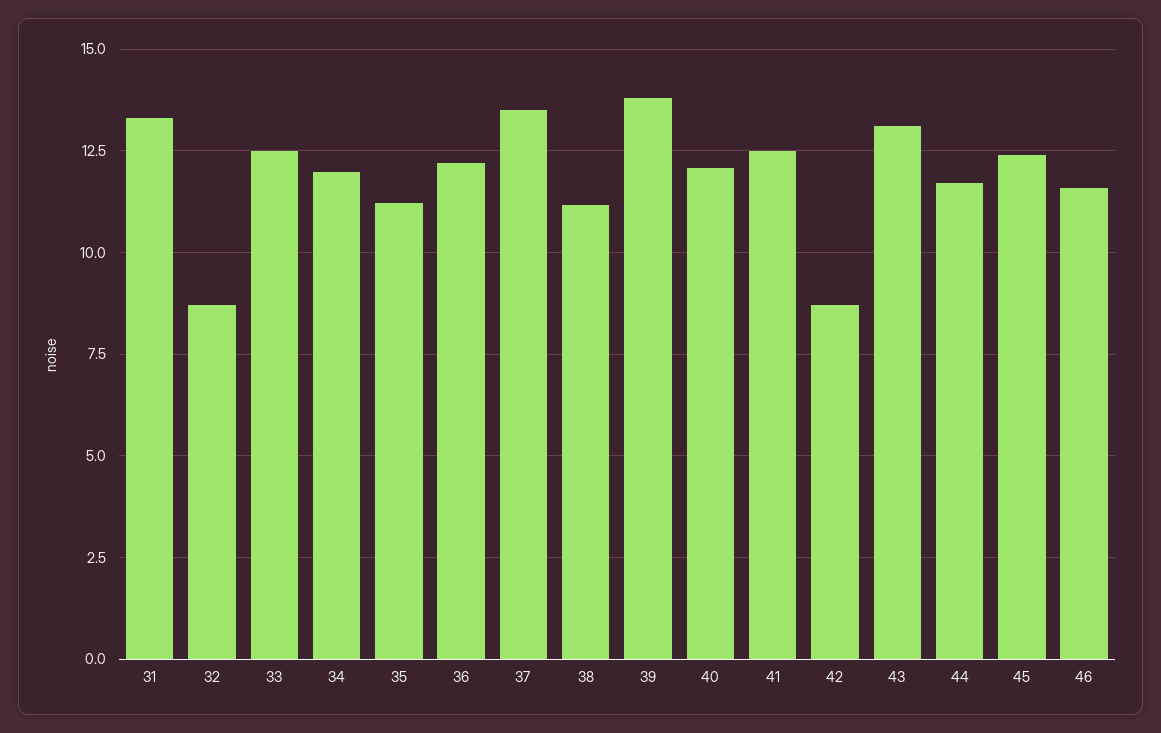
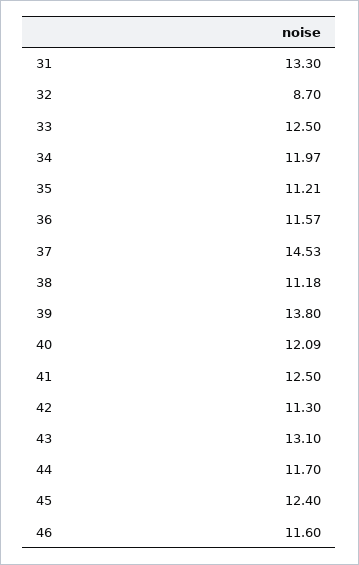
36: 12.25 -> 11.57
37: 13.5 -> 14.53
42: 8.75 -> 11.3

